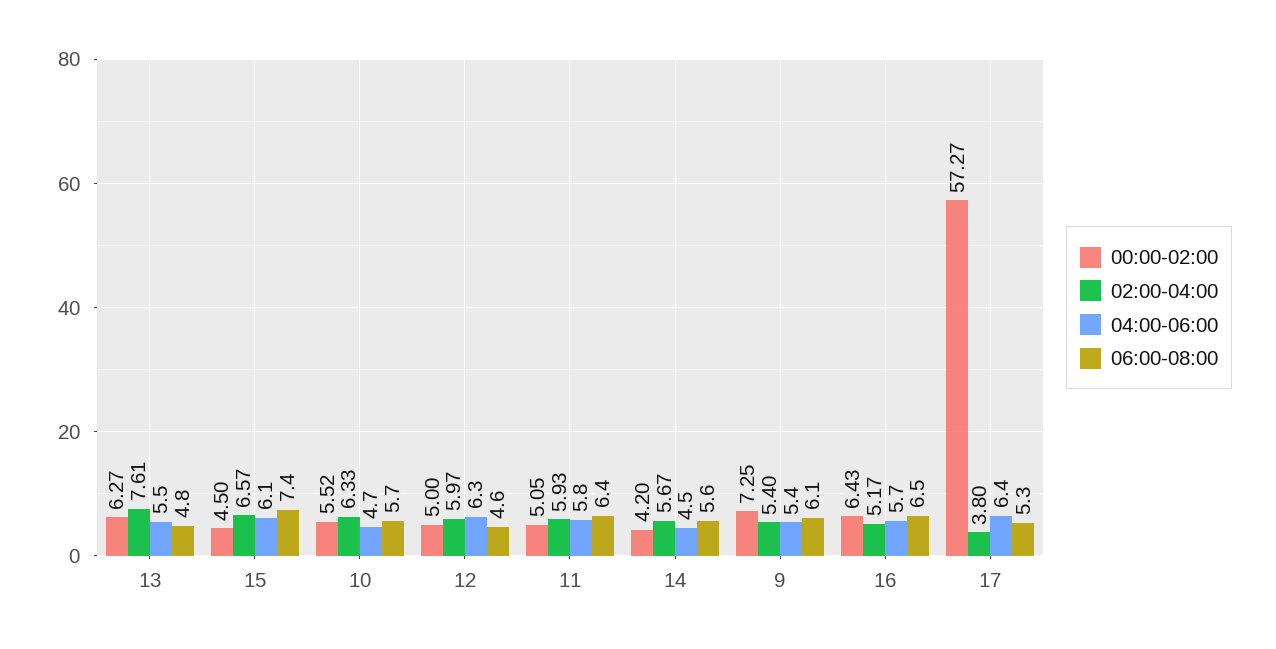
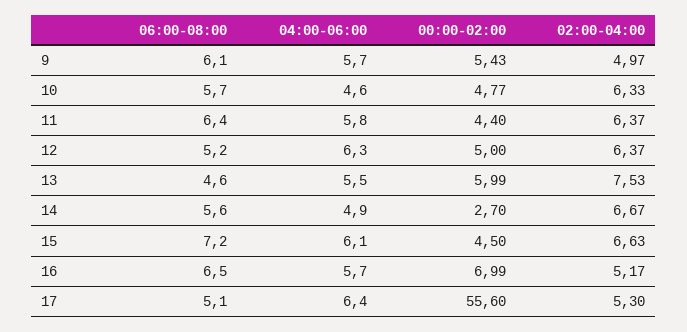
00:00-02:00, 13: 6.27 -> 5.99
02:00-04:00, 13: 7.61 -> 7.53
06:00-08:00, 13: 4.8 -> 4.6
02:00-04:00, 15: 6.57 -> 6.63
06:00-08:00, 15: 7.4 -> 7.2
00:00-02:00, 10: 5.52 -> 4.77
04:00-06:00, 10: 4.7 -> 4.6
02:00-04:00, 12: 5.97 -> 6.37
06:00-08:00, 12: 4.6 -> 5.2
00:00-02:00, 11: 5.05 -> 4.4
02:00-04:00, 11: 5.93 -> 6.37
00:00-02:00, 14: 4.2 -> 2.7
02:00-04:00, 14: 5.67 -> 6.67
04:00-06:00, 14: 4.5 -> 4.9
00:00-02:00, 9: 7.25 -> 5.43
02:00-04:00, 9: 5.4 -> 4.97
04:00-06:00, 9: 5.4 -> 5.7
00:00-02:00, 16: 6.43 -> 6.99
00:00-02:00, 17: 57.27 -> 55.6
02:00-04:00, 17: 3.8 -> 5.3
06:00-08:00, 17: 5.3 -> 5.1

